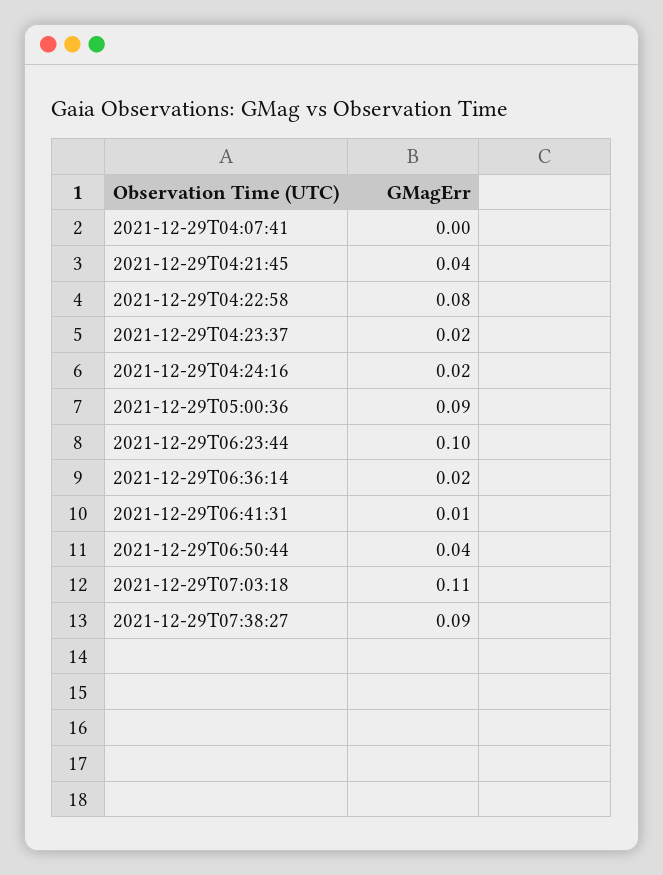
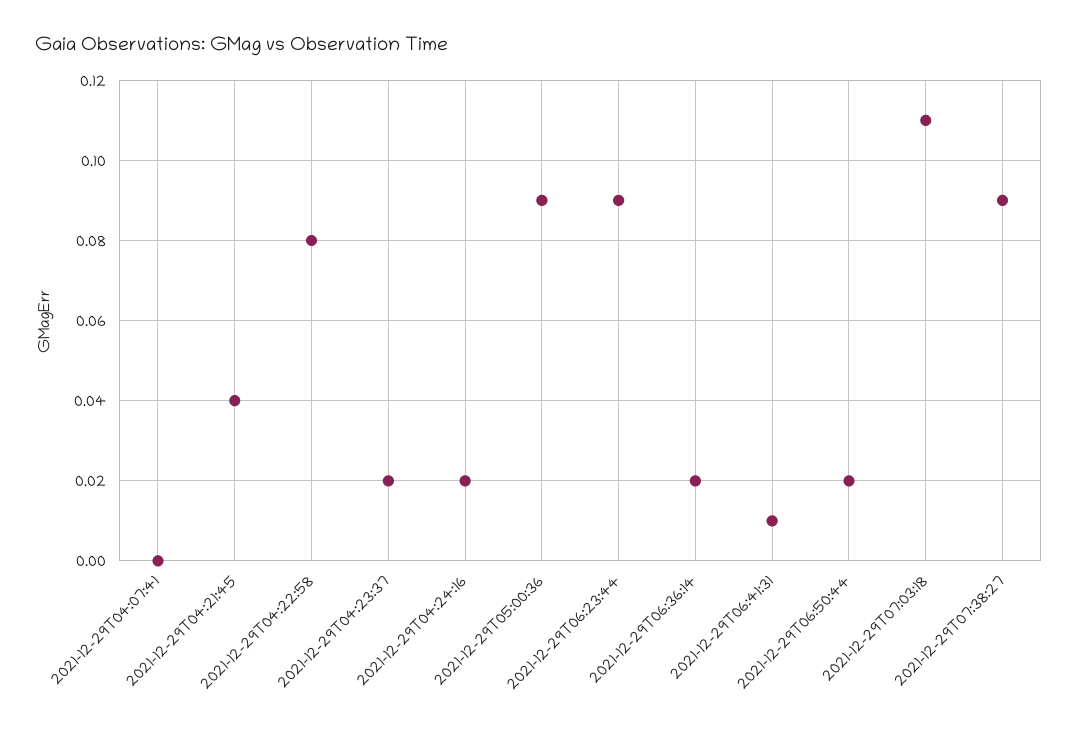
2021-12-29T06:23:44: 0.1 -> 0.09
2021-12-29T06:50:44: 0.04 -> 0.02

